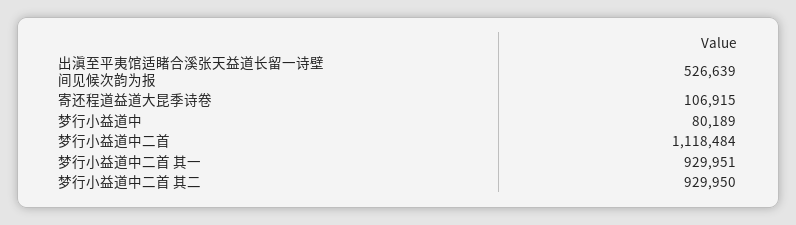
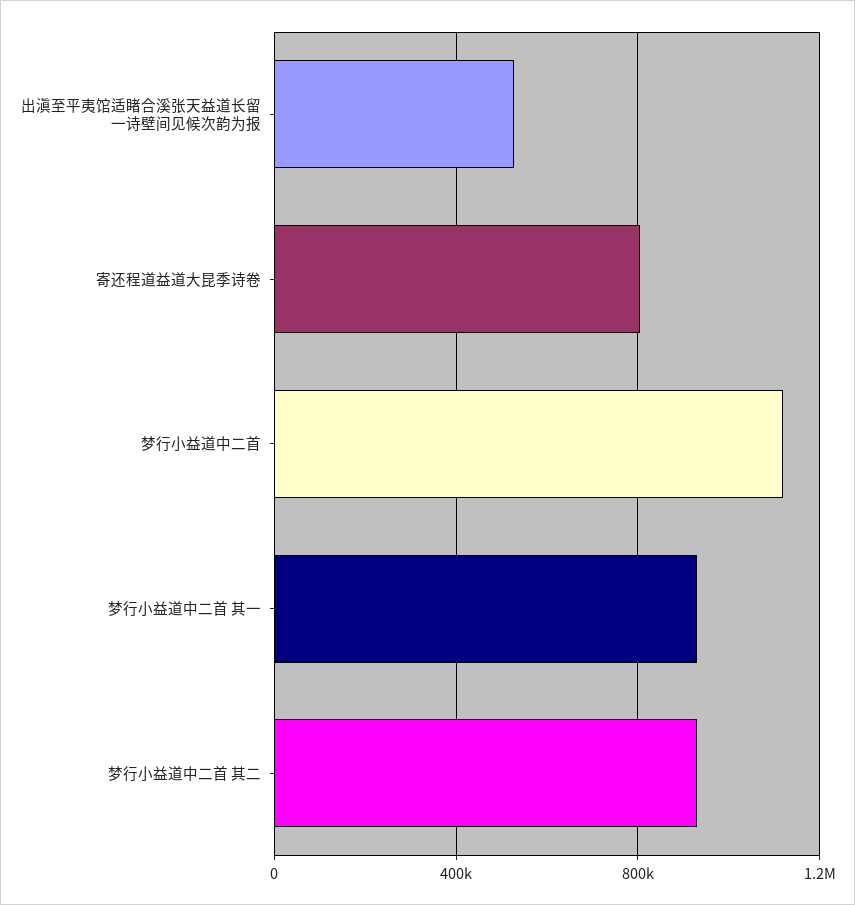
寄还程道益道大昆季诗卷: 106915 -> 800000
梦行小益道中: 80189 -> none

